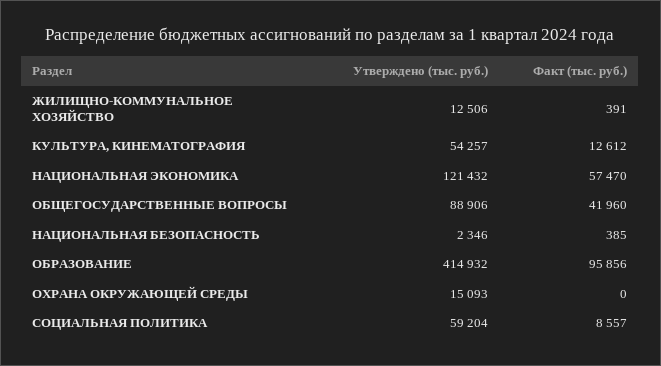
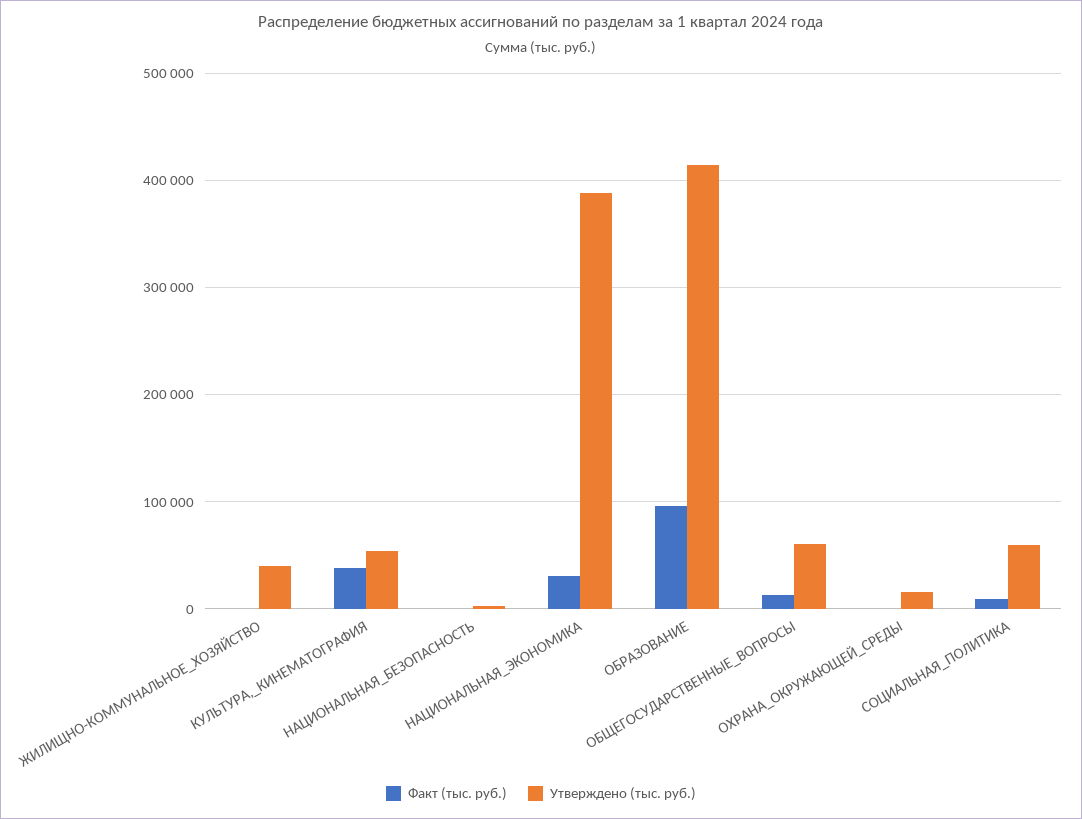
Утверждено (тыс. руб.), ЖИЛИЩНО-КОММУНАЛЬНОЕ ХОЗЯЙСТВО: 12506 -> 40000
Факт (тыс. руб.), КУЛЬТУРА, КИНЕМАТОГРАФИЯ: 12612 -> 40000
Утверждено (тыс. руб.), НАЦИОНАЛЬНАЯ ЭКОНОМИКА: 121432 -> 390000
Факт (тыс. руб.), НАЦИОНАЛЬНАЯ ЭКОНОМИКА: 57470 -> 30000
Утверждено (тыс. руб.), ОБЩЕГОСУДАРСТВЕННЫЕ ВОПРОСЫ: 88906 -> 60000
Факт (тыс. руб.), ОБЩЕГОСУДАРСТВЕННЫЕ ВОПРОСЫ: 41960 -> 10000

